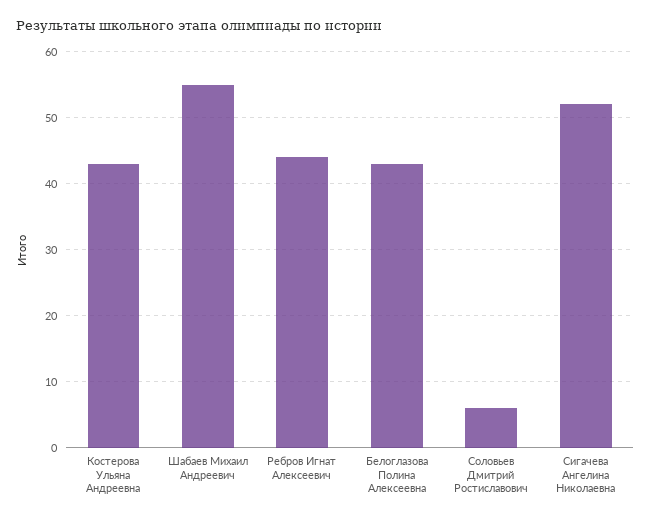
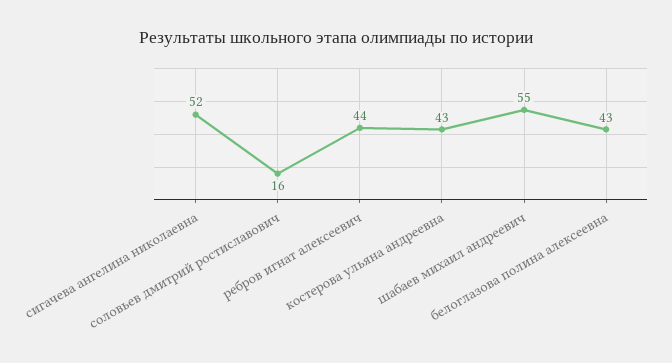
Соловьев Дмитрий Ростиславович: 6 -> 16

